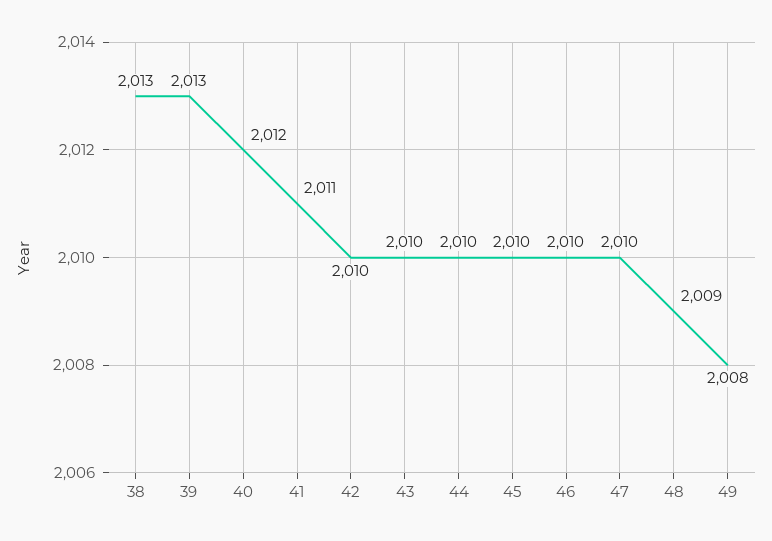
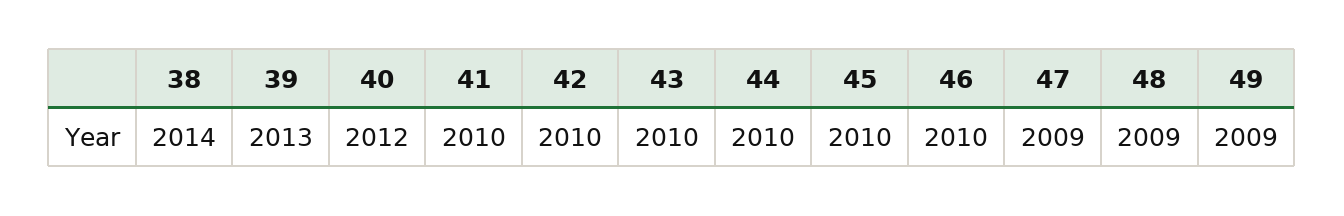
38: 2013 -> 2014
41: 2011 -> 2010
47: 2010 -> 2009
49: 2008 -> 2009

